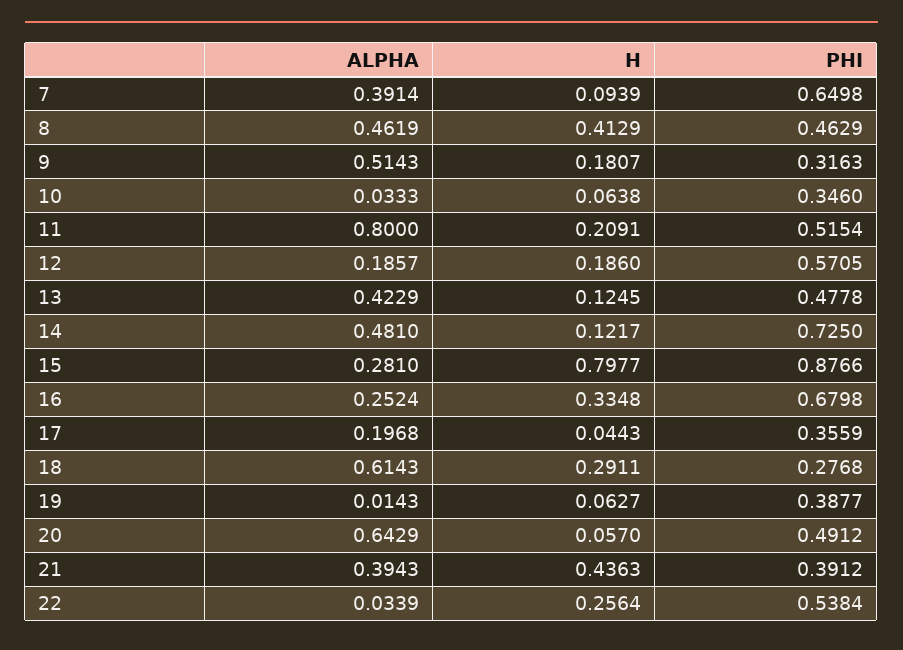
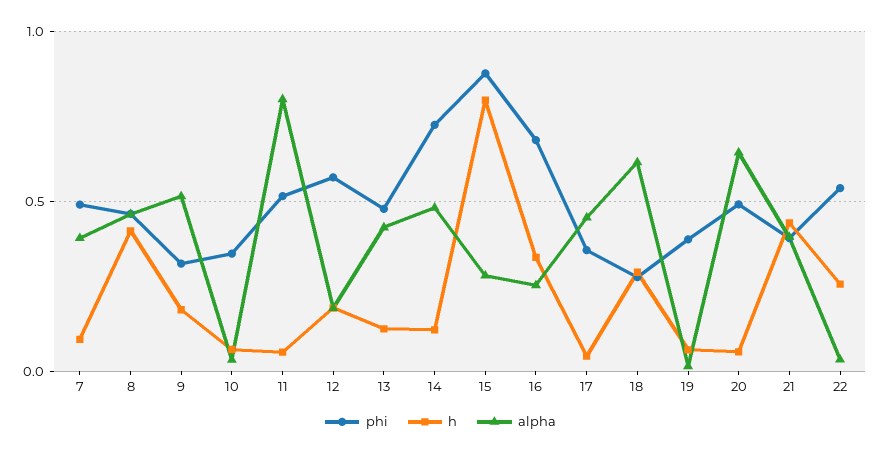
PHI, 7: 0.6498 -> 0.5
H, 11: 0.2091 -> 0.05
ALPHA, 17: 0.1968 -> 0.45

